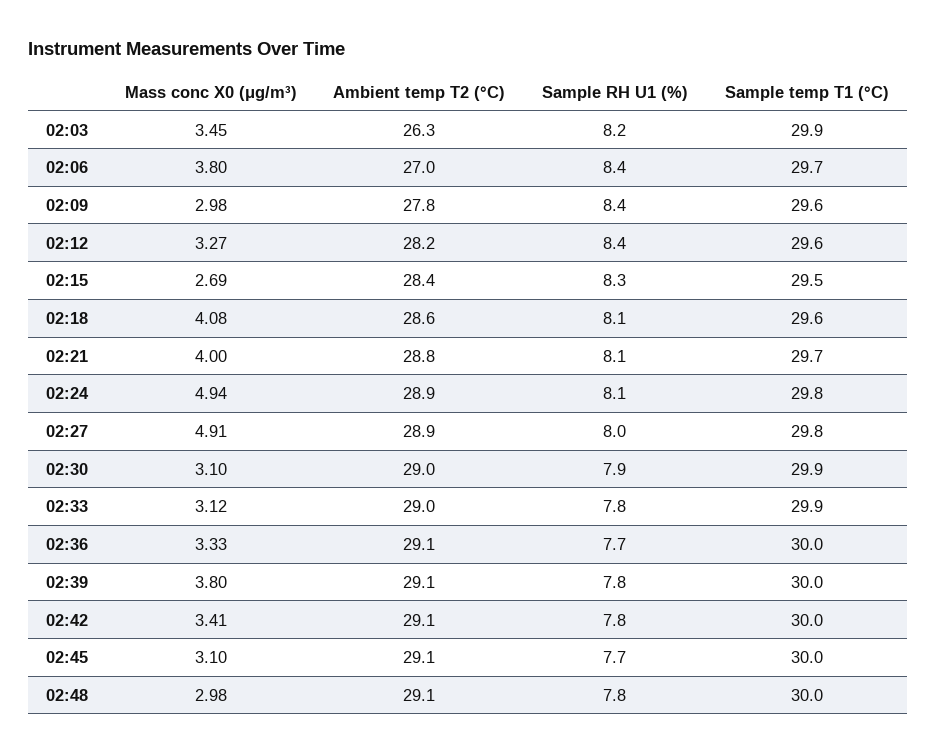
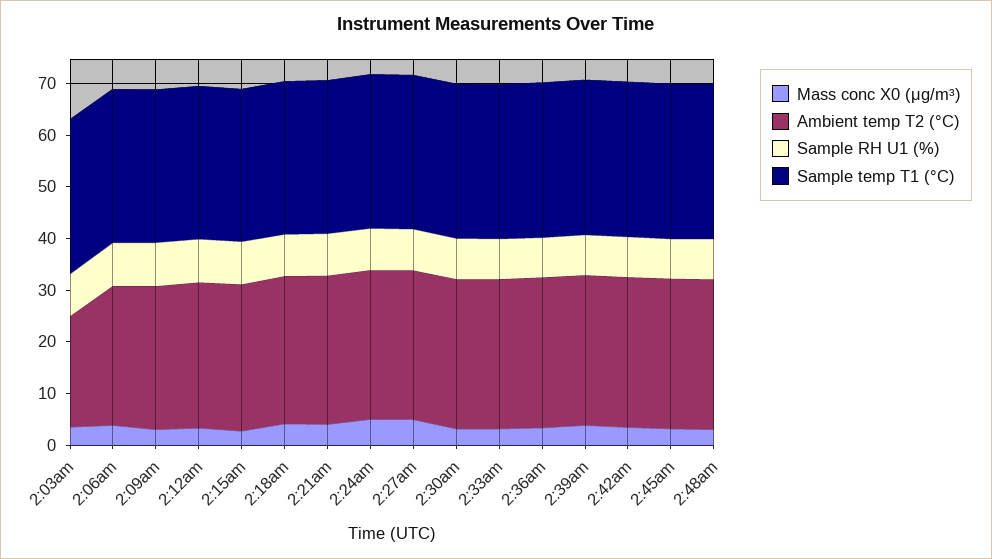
Ambient temp T2 (°C), 02:03: 26.3 -> 22

